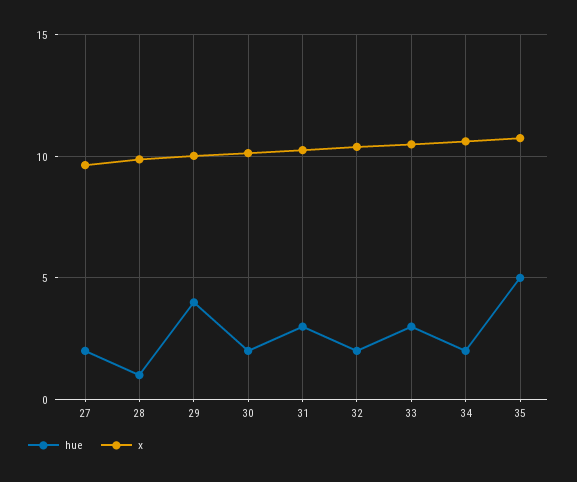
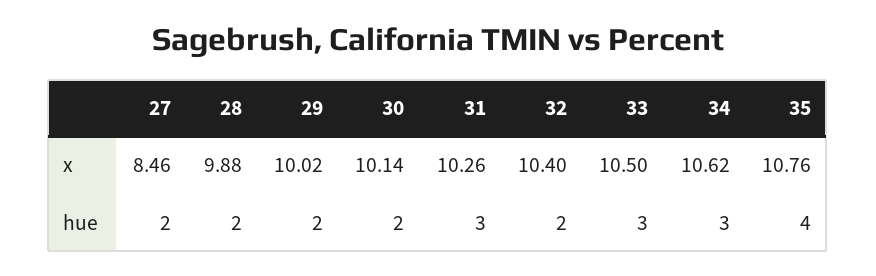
x, 27: 9.5 -> 8.46
hue, 28: 1 -> 2
hue, 29: 4 -> 2
hue, 34: 2 -> 3
hue, 35: 5 -> 4

